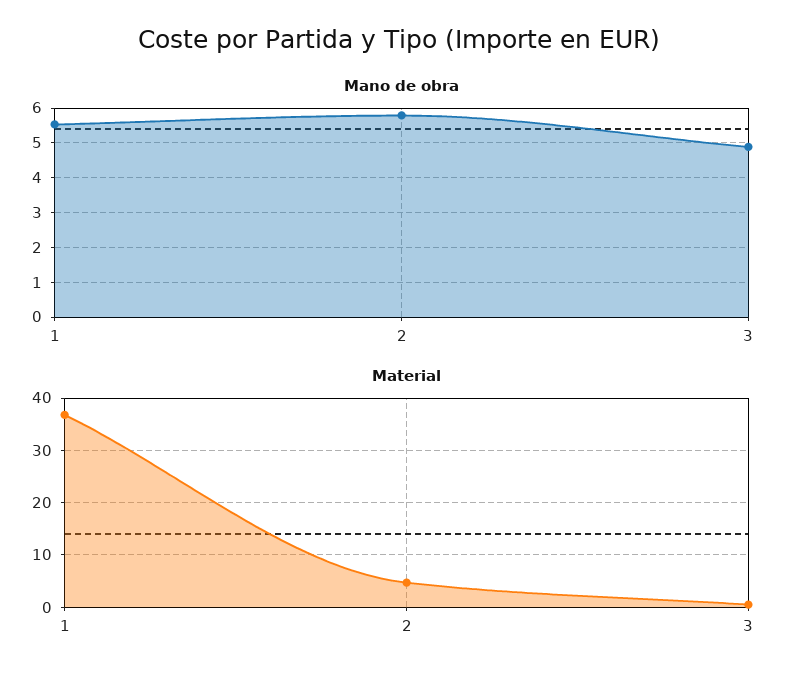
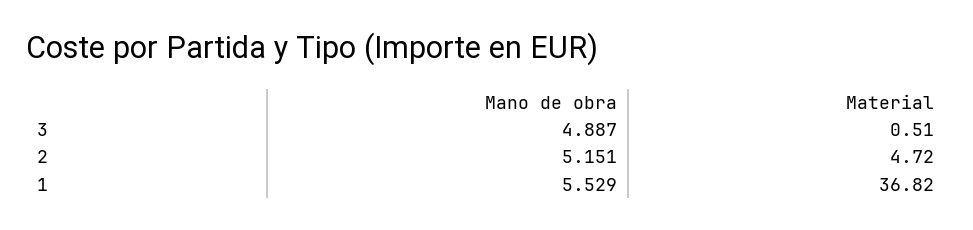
Mano de obra, 2: 5.8 -> 5.151

